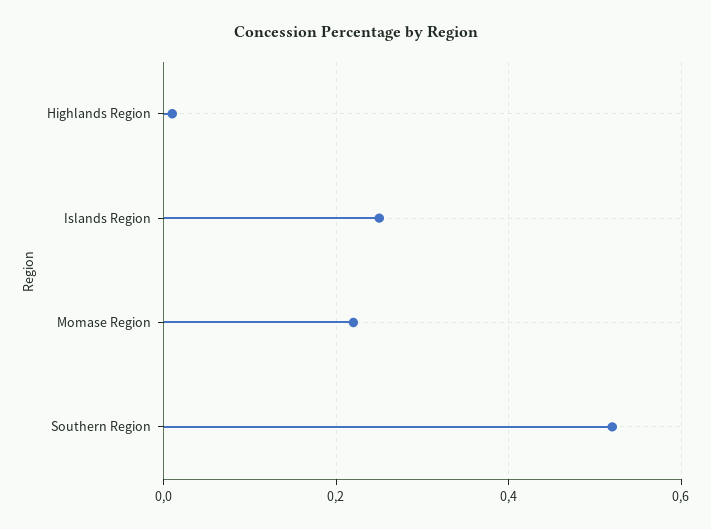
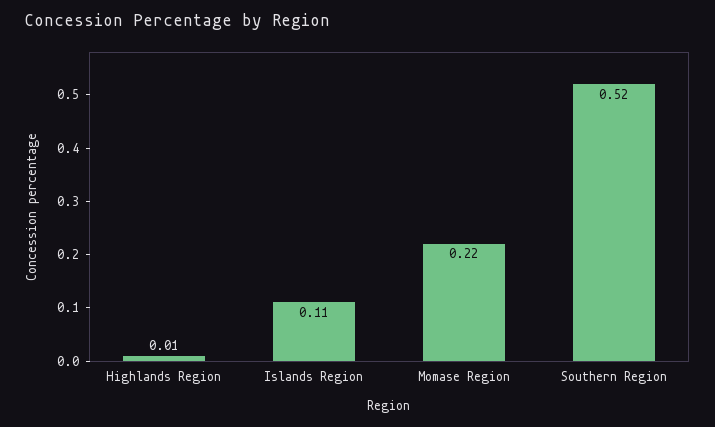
Islands Region: 0.25 -> 0.11

